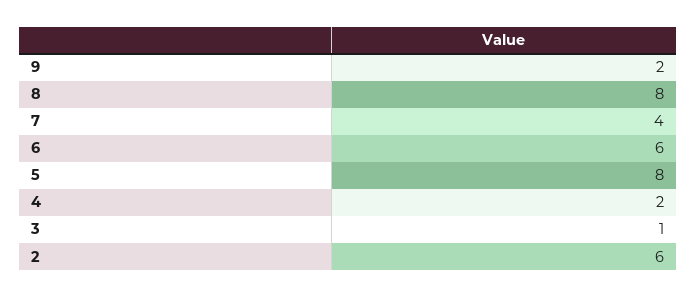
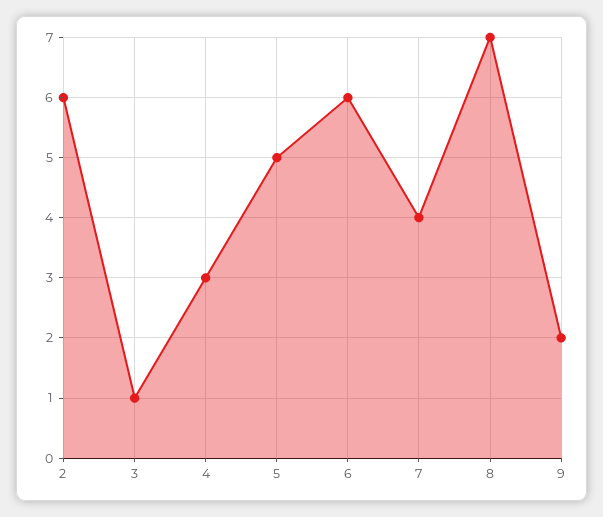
8: 8 -> 7
5: 8 -> 5
4: 2 -> 3

